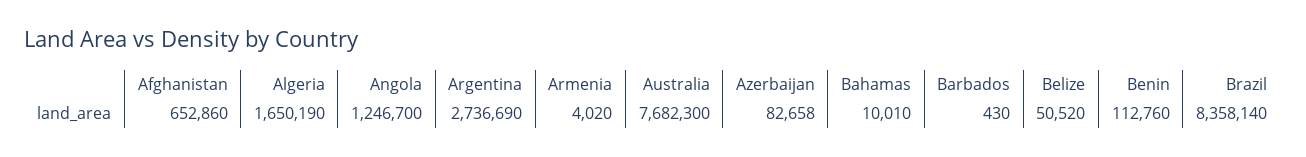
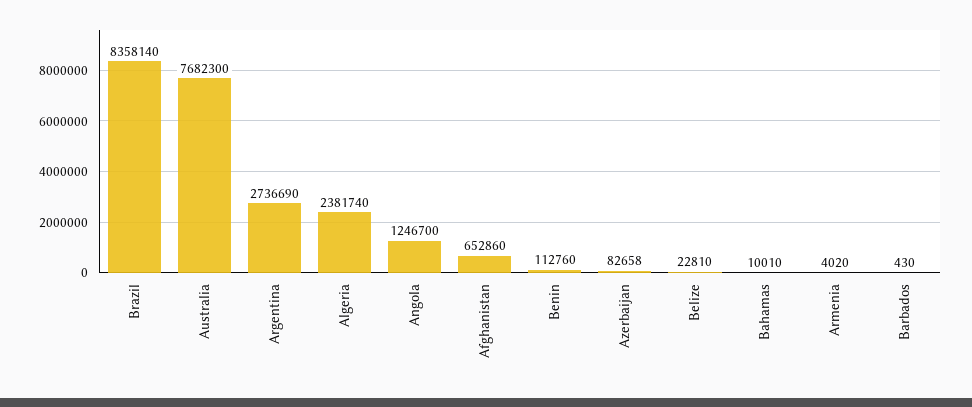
Algeria: 1650190 -> 2381740
Belize: 50520 -> 22810

